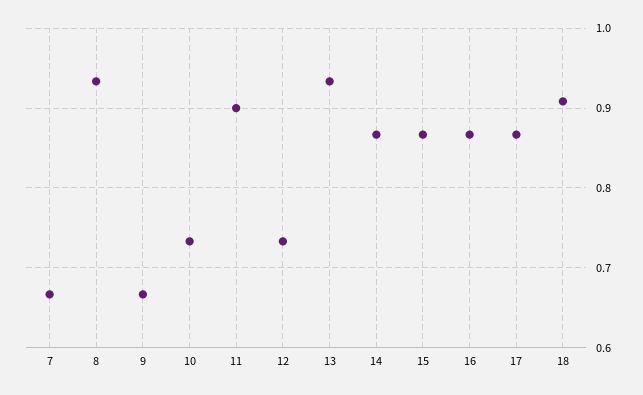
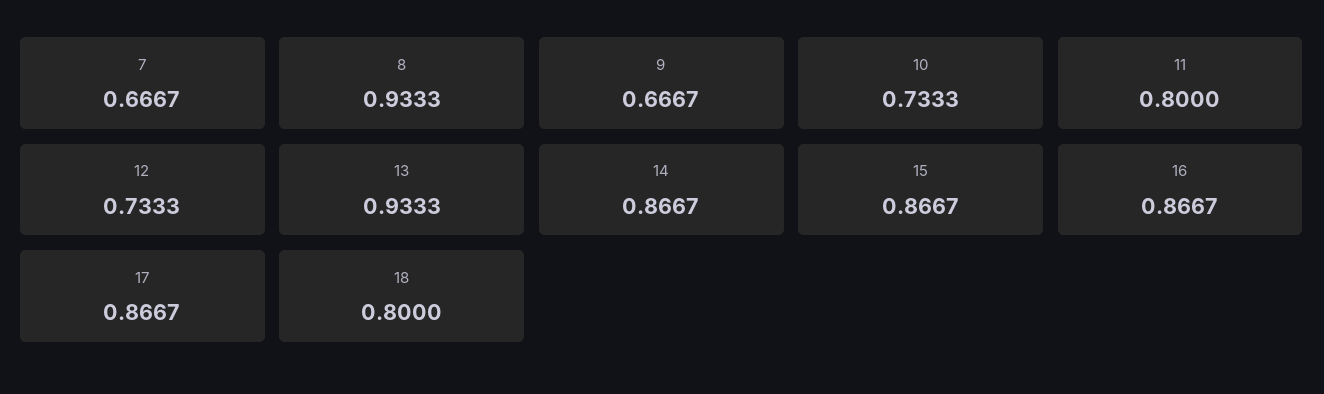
11: 0.9 -> 0.8
18: 0.91 -> 0.8

